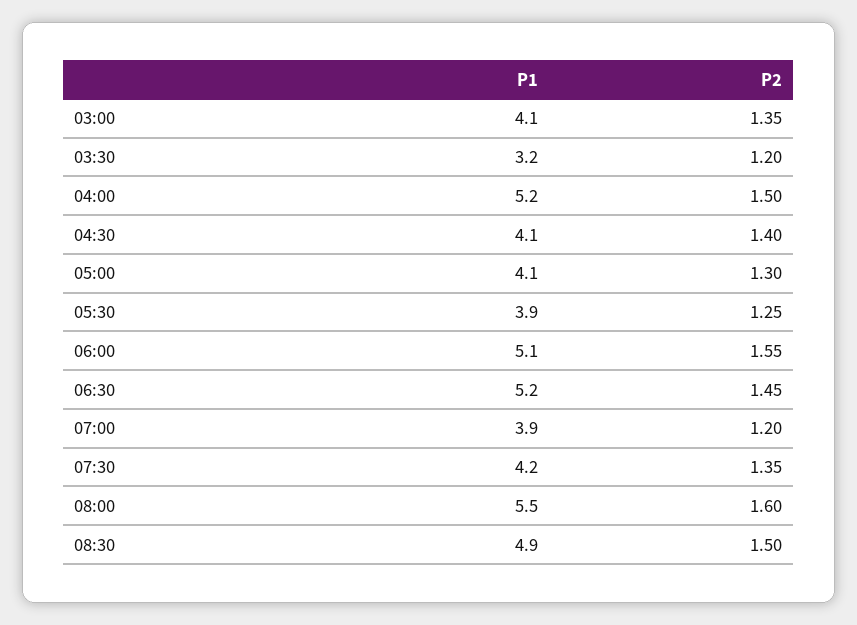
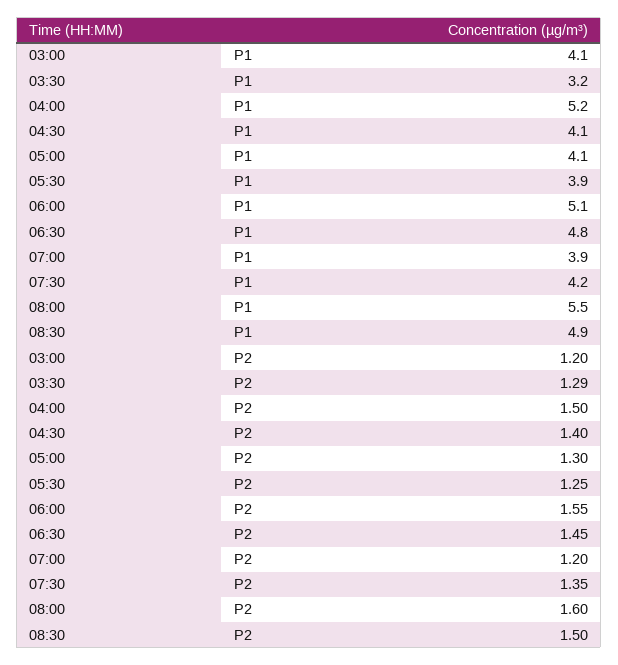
P2, 03:00: 1.35 -> 1.2
P2, 03:30: 1.2 -> 1.29
P1, 06:30: 5.2 -> 4.8

